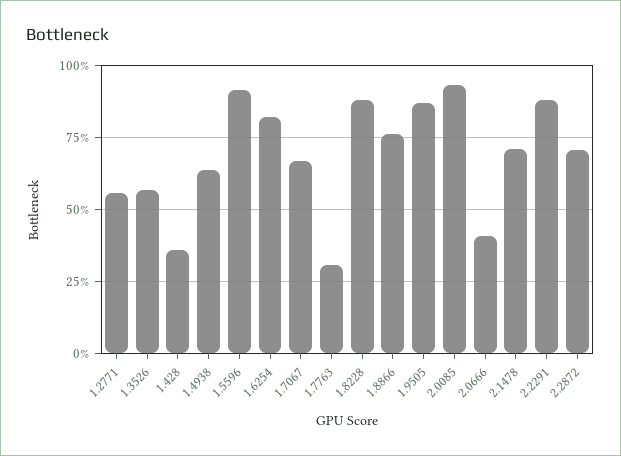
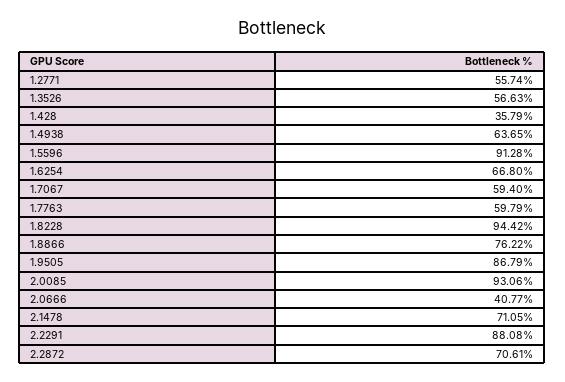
1.6254: 82.5 -> 66.8
1.7067: 67.5 -> 59.4
1.7763: 30 -> 59.79
1.8228: 87.5 -> 94.42

